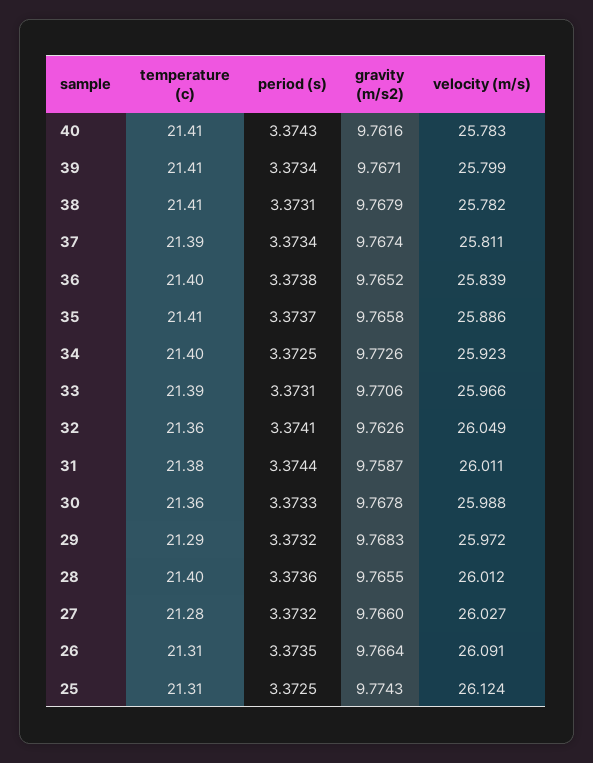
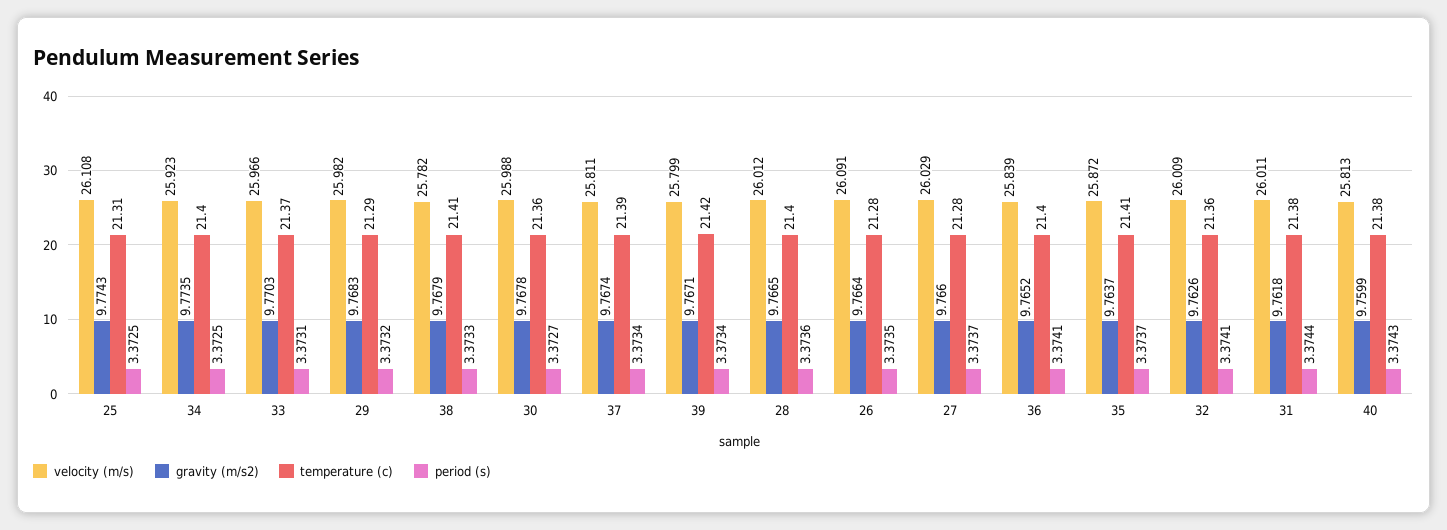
temperature (c), 40: 21.41 -> 21.38
gravity (m/s2), 40: 9.7616 -> 9.7599
velocity (m/s), 40: 25.783 -> 25.813
temperature (c), 39: 21.41 -> 21.42
period (s), 38: 3.3731 -> 3.3733
period (s), 36: 3.3738 -> 3.3741
gravity (m/s2), 35: 9.7658 -> 9.7637
velocity (m/s), 35: 25.886 -> 25.872
gravity (m/s2), 34: 9.7726 -> 9.7735
temperature (c), 33: 21.39 -> 21.37
gravity (m/s2), 33: 9.7706 -> 9.7703
velocity (m/s), 32: 26.049 -> 26.009
gravity (m/s2), 31: 9.7587 -> 9.7618
period (s), 30: 3.3733 -> 3.3727
velocity (m/s), 29: 25.972 -> 25.982
gravity (m/s2), 28: 9.7655 -> 9.7665
period (s), 27: 3.3732 -> 3.3737
velocity (m/s), 27: 26.027 -> 26.029
temperature (c), 26: 21.31 -> 21.28
velocity (m/s), 25: 26.124 -> 26.108

